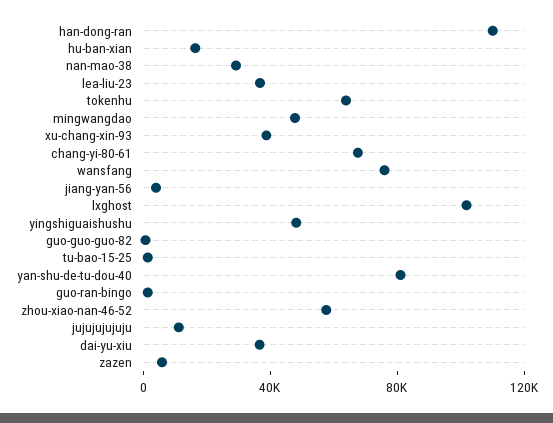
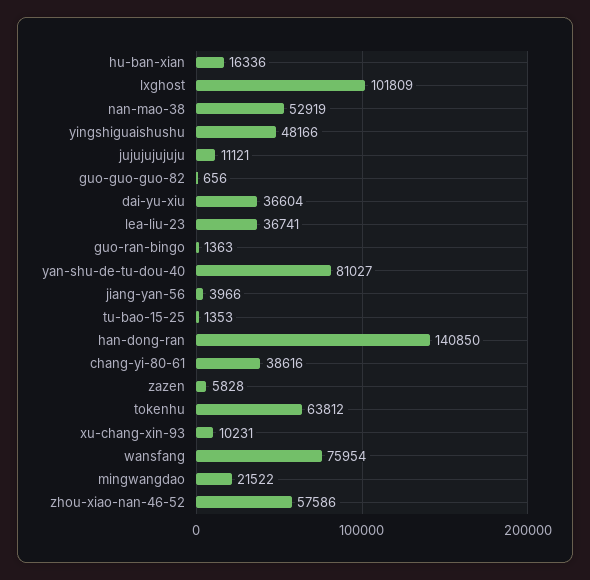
han-dong-ran: 110000 -> 140850
nan-mao-38: 30000 -> 52919
mingwangdao: 50000 -> 21522
xu-chang-xin-93: 40000 -> 10231
chang-yi-80-61: 70000 -> 38616

